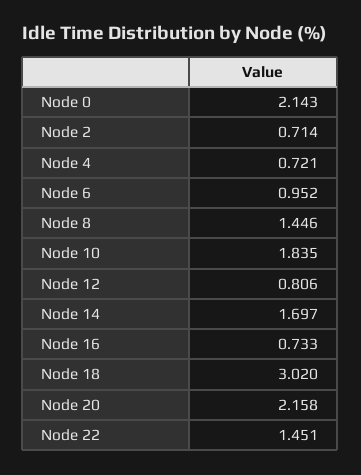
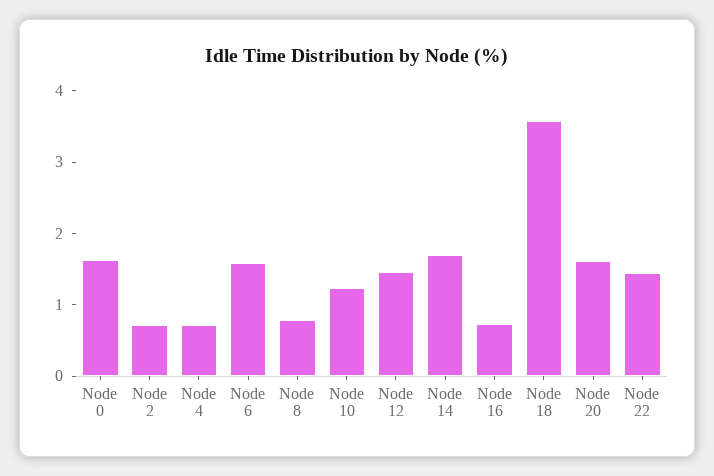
Node 0: 2.143 -> 1.6
Node 6: 0.952 -> 1.6
Node 8: 1.446 -> 0.8
Node 10: 1.835 -> 1.2
Node 12: 0.806 -> 1.4
Node 18: 3.02 -> 3.6
Node 20: 2.158 -> 1.6

